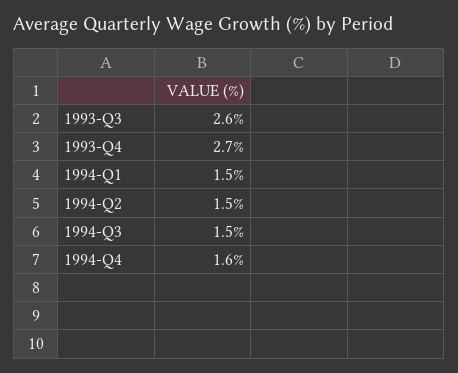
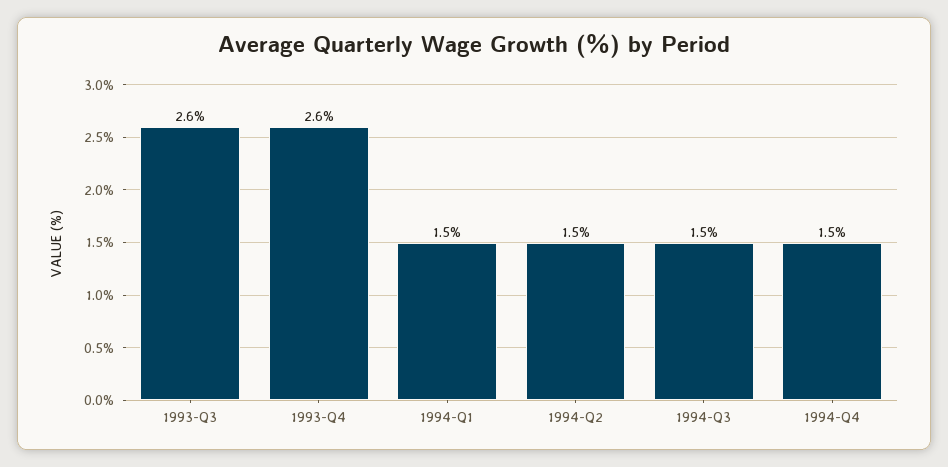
1993-Q4: 2.7 -> 2.6
1994-Q4: 1.6 -> 1.5

